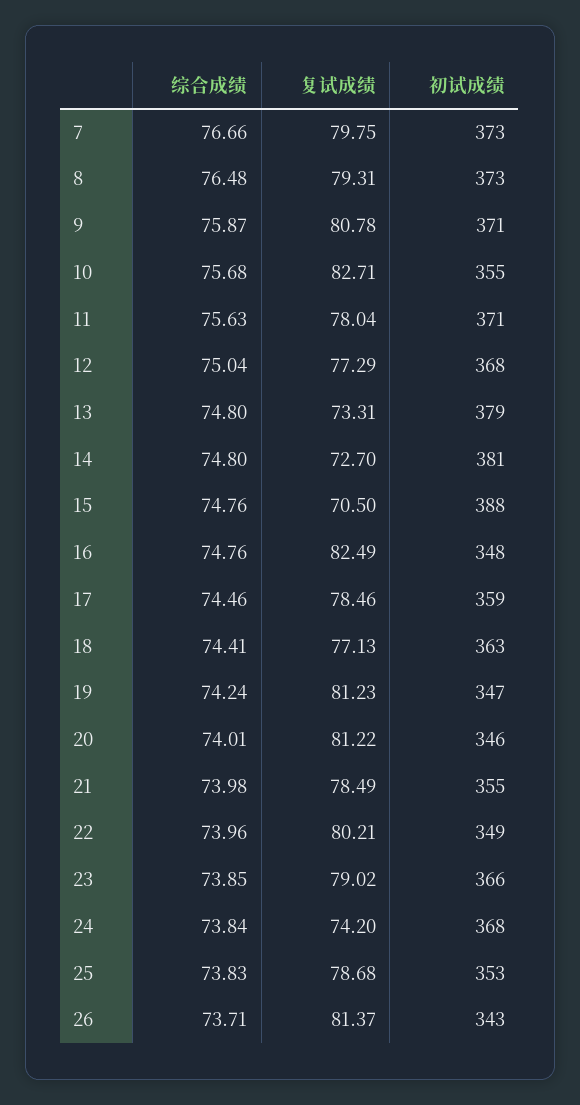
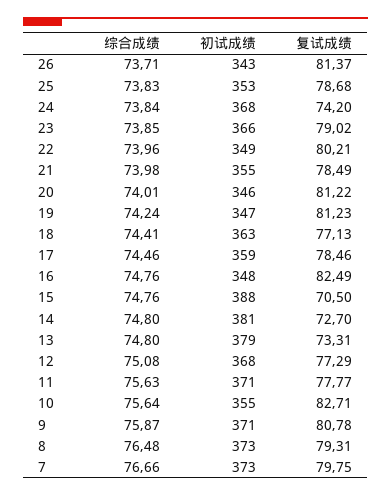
综合成绩, 10: 75.68 -> 75.64
复试成绩, 11: 78.04 -> 77.77
综合成绩, 12: 75.04 -> 75.08

